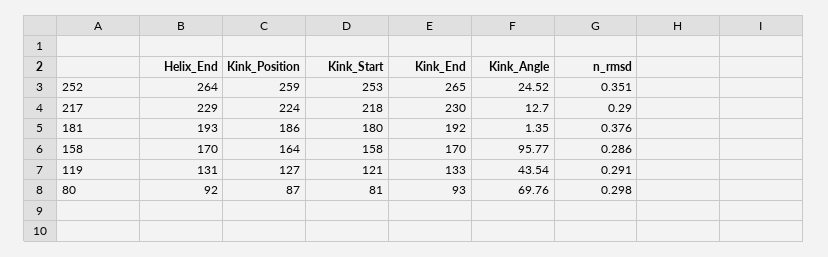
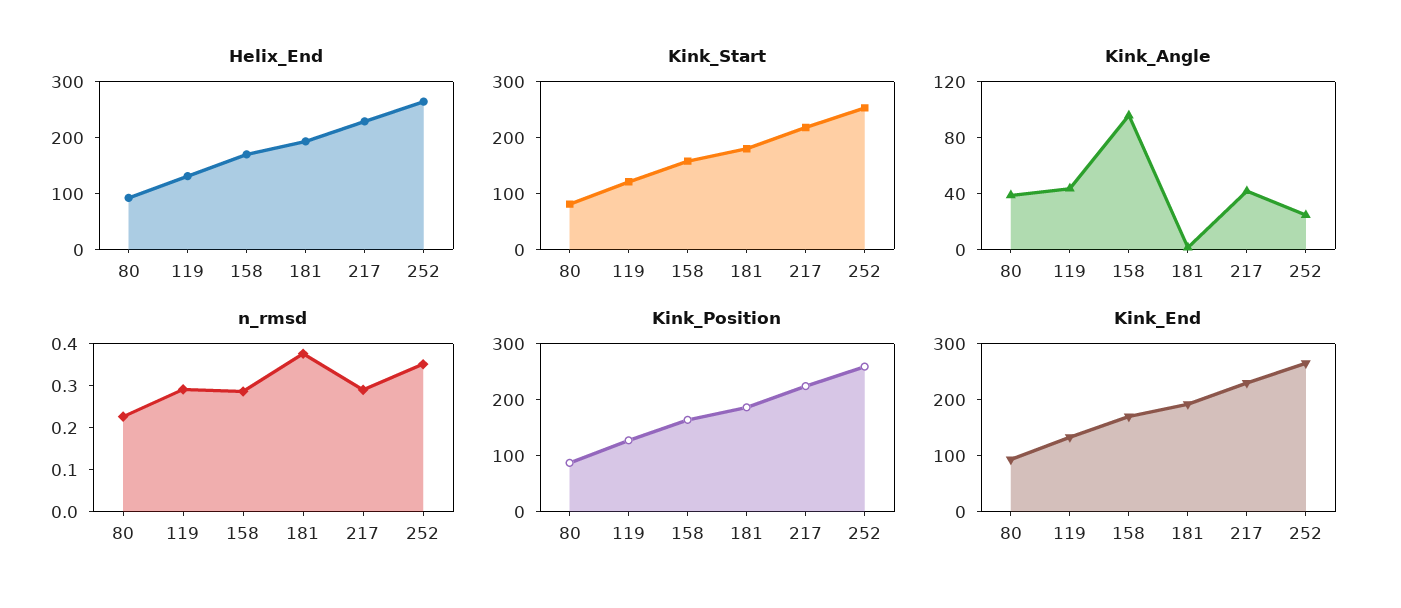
Kink_Angle, 217: 12.7 -> 40
Kink_Angle, 80: 69.76 -> 40
n_rmsd, 80: 0.298 -> 0.22

